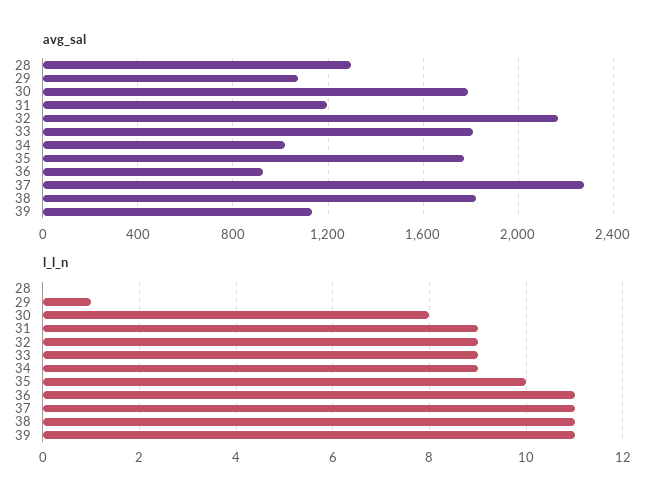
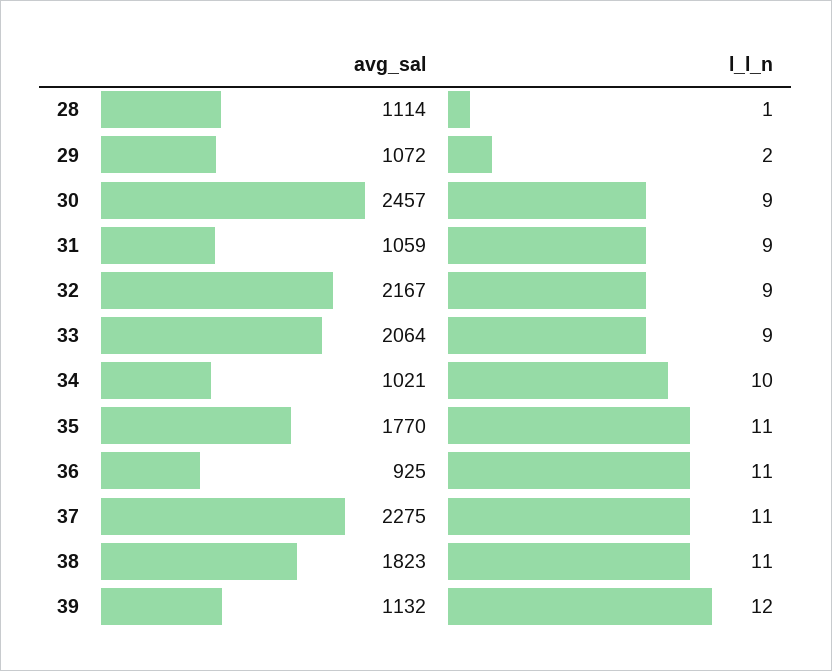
avg_sal, 28: 1300 -> 1114
avg_sal, 30: 1800 -> 2457
avg_sal, 31: 1200 -> 1059
avg_sal, 33: 1800 -> 2064
l_l_n, 28: 0 -> 1
l_l_n, 29: 1 -> 2
l_l_n, 30: 8 -> 9
l_l_n, 34: 9 -> 10
l_l_n, 35: 10 -> 11
l_l_n, 39: 11 -> 12

